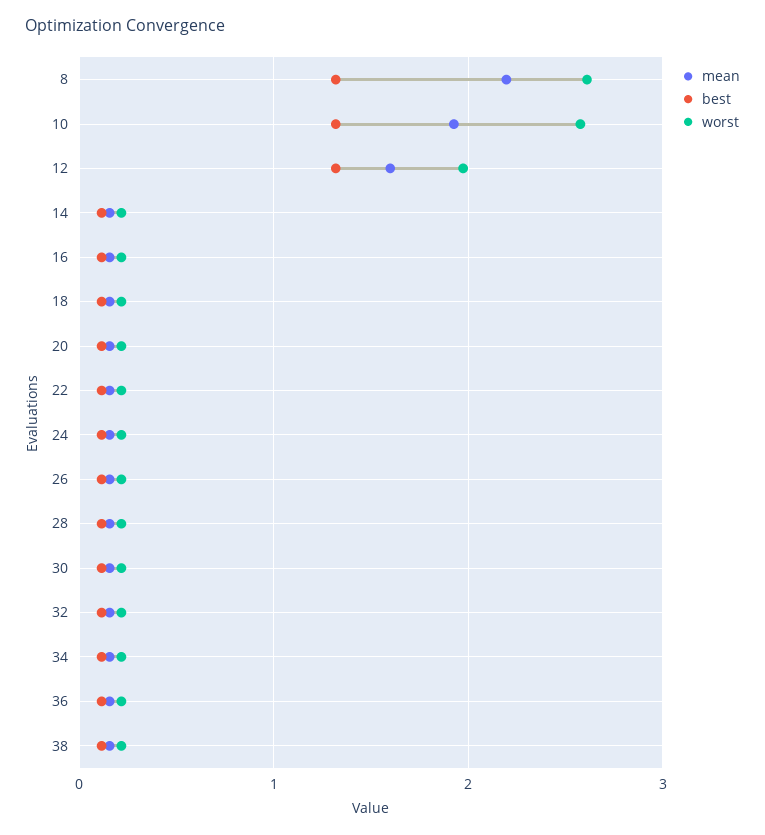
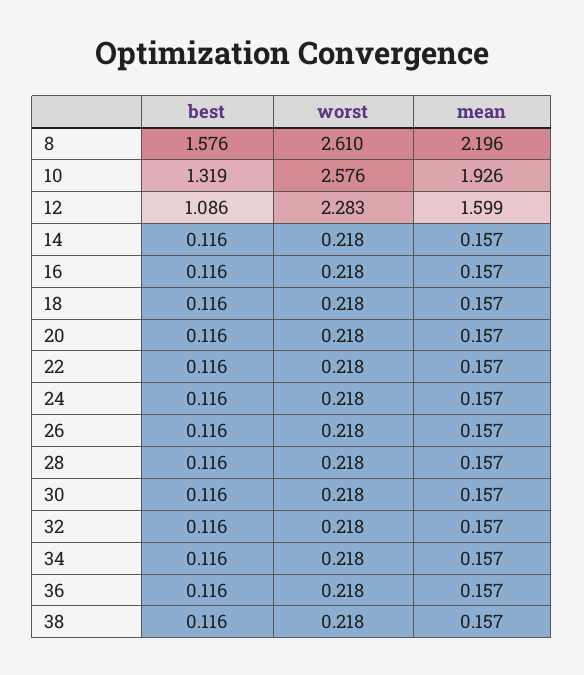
best, 8: 1.3 -> 1.576
best, 12: 1.3 -> 1.086
worst, 12: 2 -> 2.283

